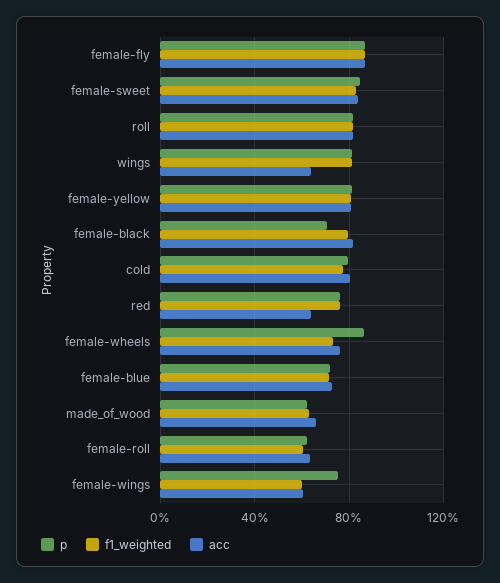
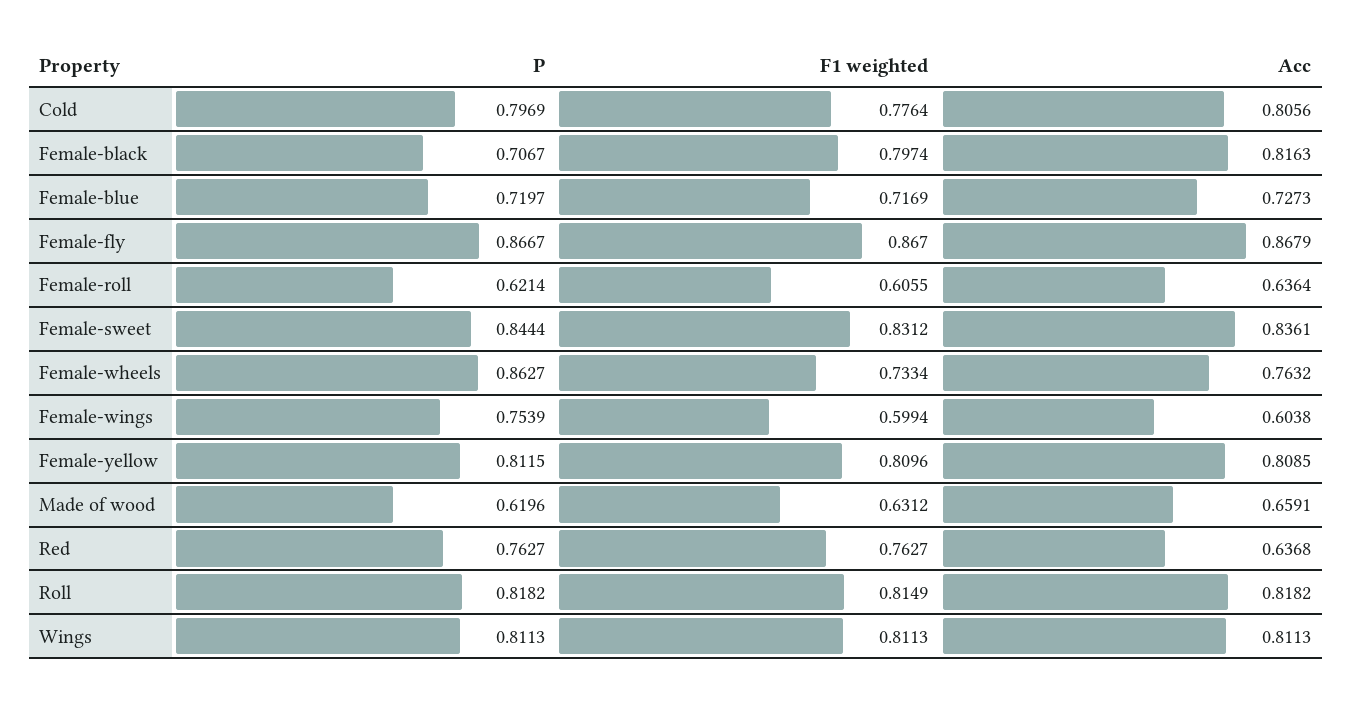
acc, wings: 0.65 -> 0.8113

